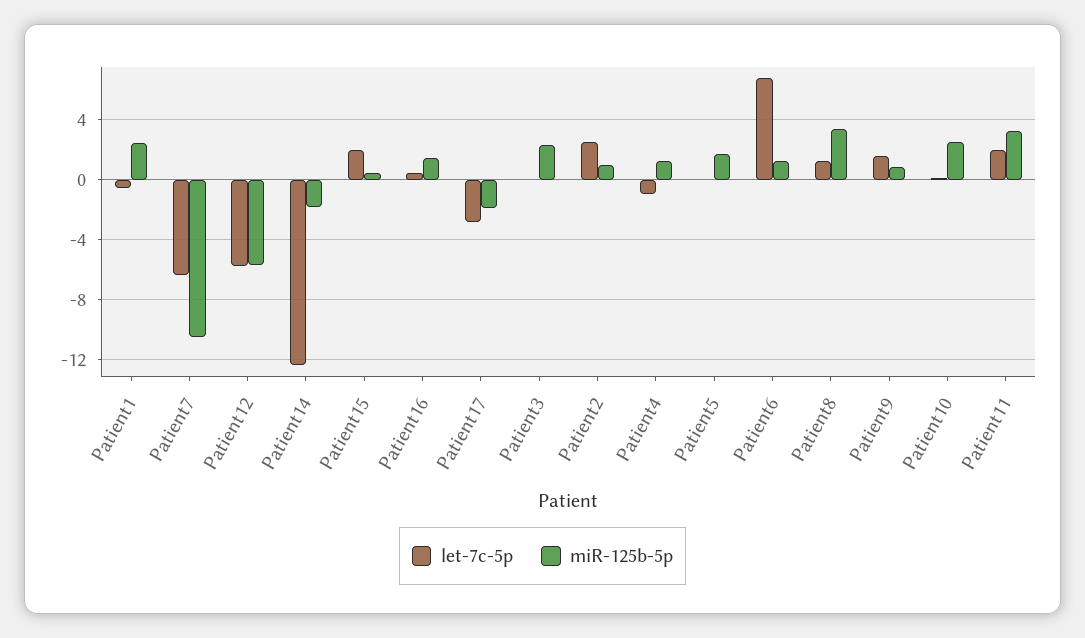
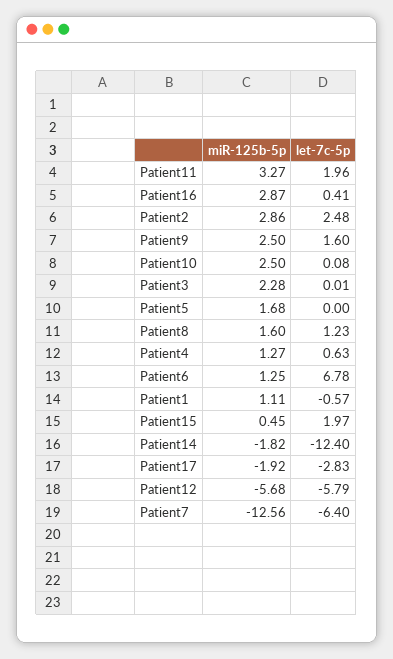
miR-125b-5p, Patient1: 2.5 -> 1.11
miR-125b-5p, Patient7: -10.5 -> -12.56
miR-125b-5p, Patient16: 1.5 -> 2.87
miR-125b-5p, Patient2: 1 -> 2.86
let-7c-5p, Patient4: -1 -> 0.63
miR-125b-5p, Patient8: 3.5 -> 1.6
miR-125b-5p, Patient9: 1 -> 2.5

